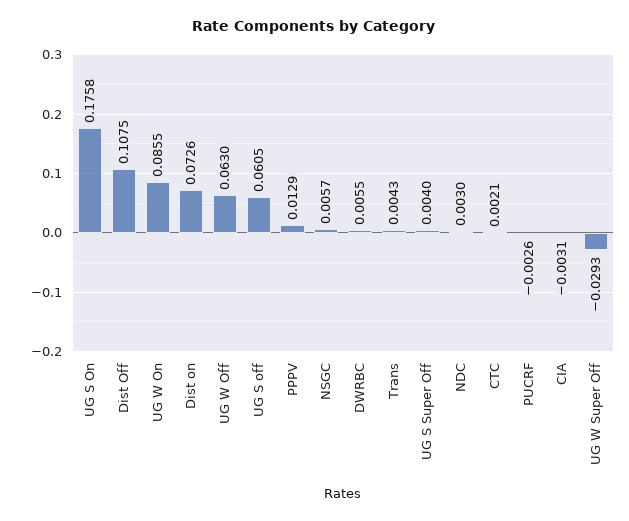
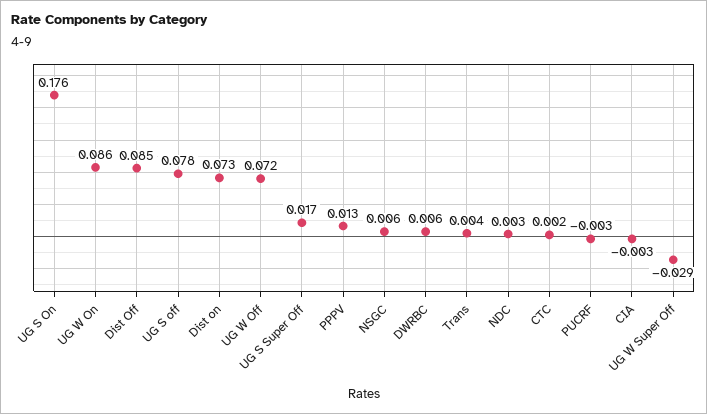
Dist Off: 0.1075 -> 0.085
UG W Off: 0.063 -> 0.072
UG S off: 0.0605 -> 0.078
UG S Super Off: 0.004 -> 0.017

